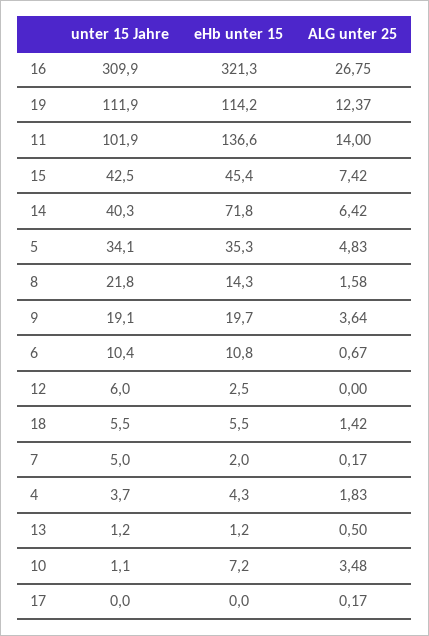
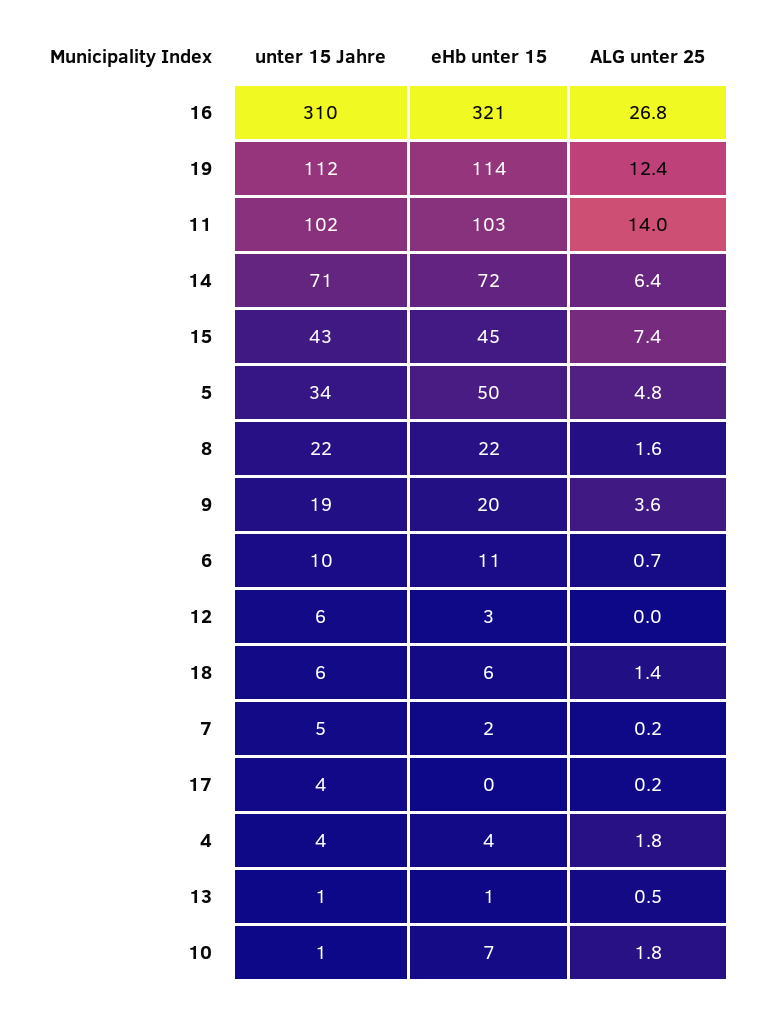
eHb unter 15, 11: 136.6 -> 103
unter 15 Jahre, 14: 40.3 -> 71
eHb unter 15, 5: 35.3 -> 50
eHb unter 15, 8: 14.3 -> 22
ALG unter 25, 10: 3.48 -> 1.8
unter 15 Jahre, 17: 0 -> 4

